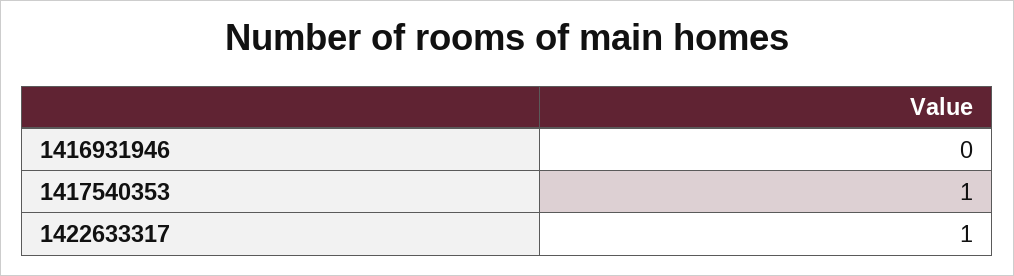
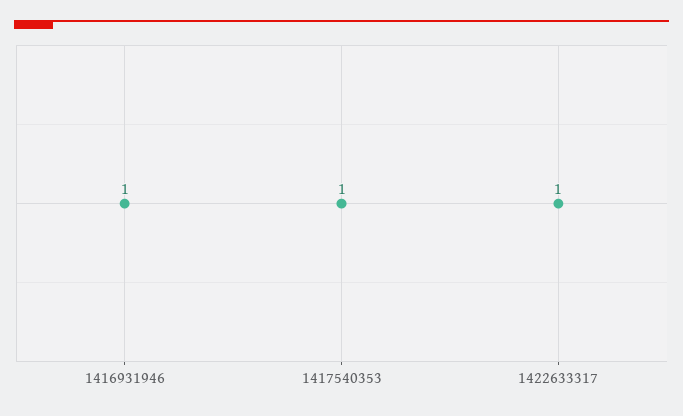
1416931946: 0 -> 1

